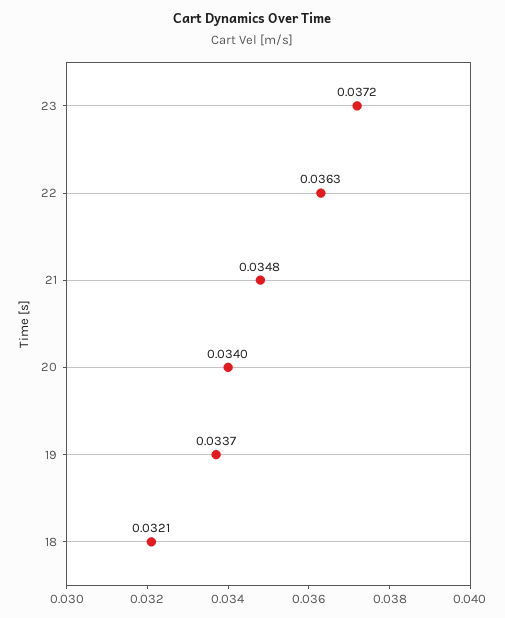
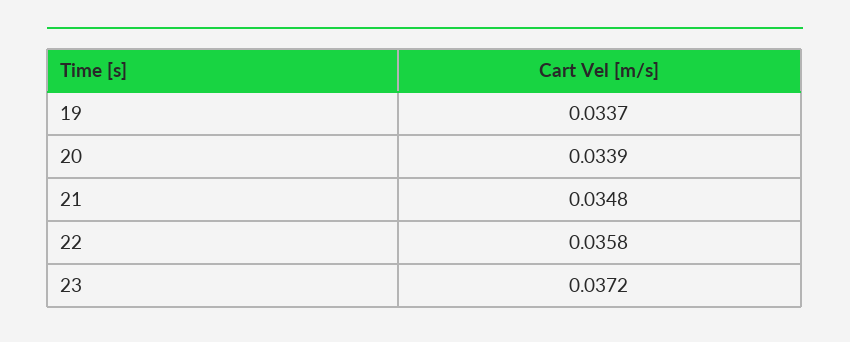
22: 0.0363 -> 0.0358
20: 0.034 -> 0.0339
18: 0.0321 -> none

